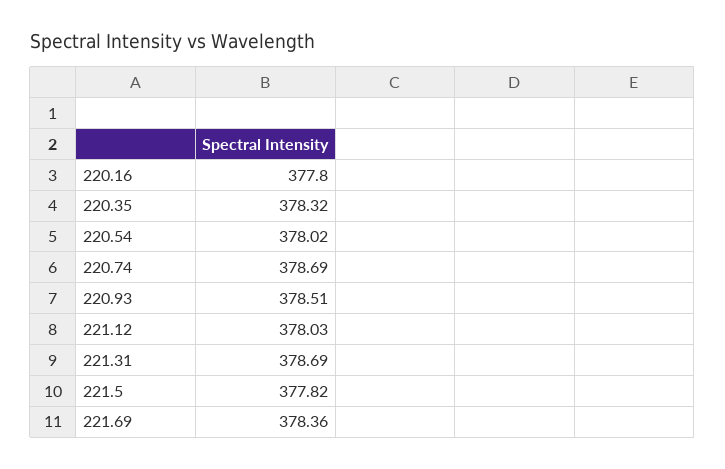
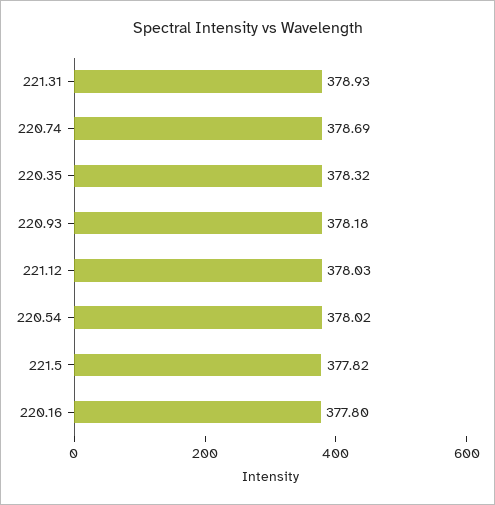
220.93: 378.51 -> 378.18
221.31: 378.69 -> 378.93
221.69: 378.36 -> none

